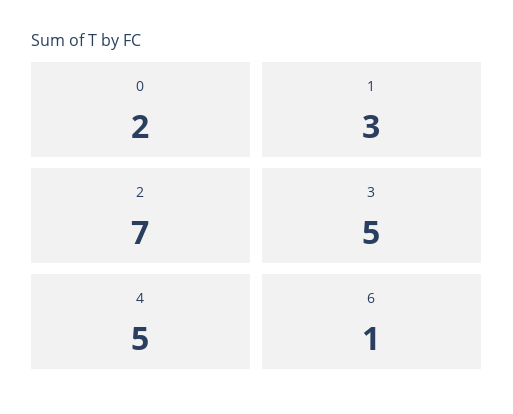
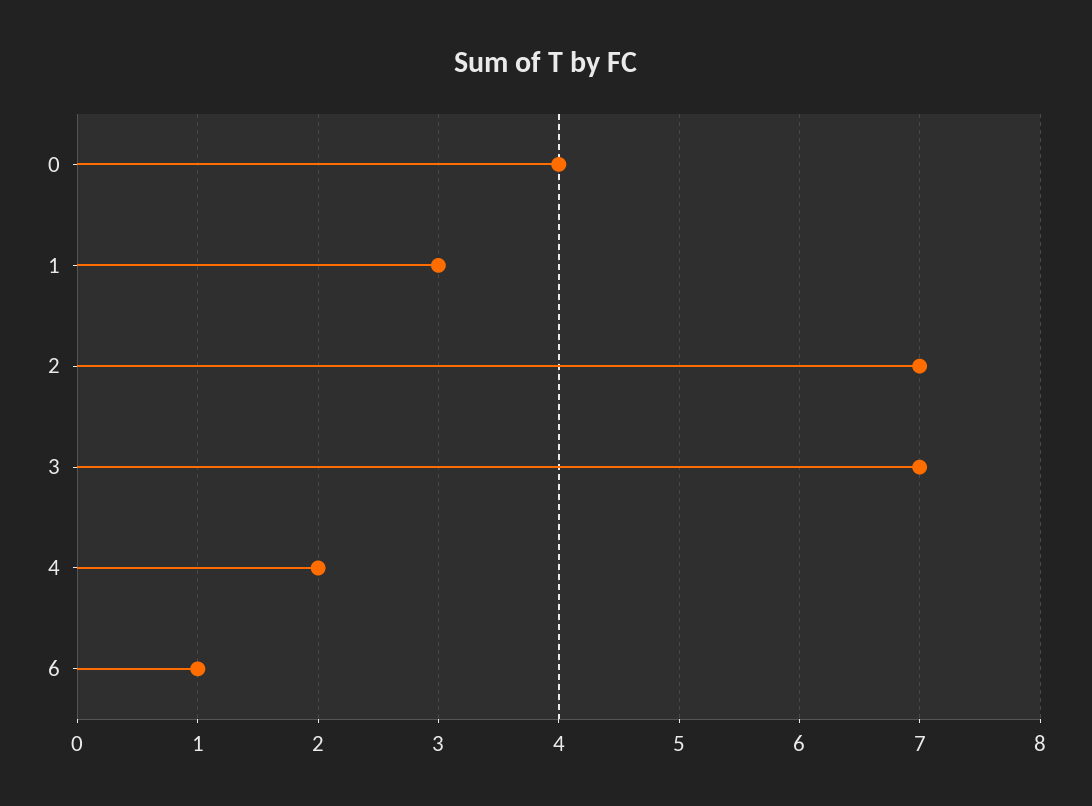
0: 2 -> 4
3: 5 -> 7
4: 5 -> 2

